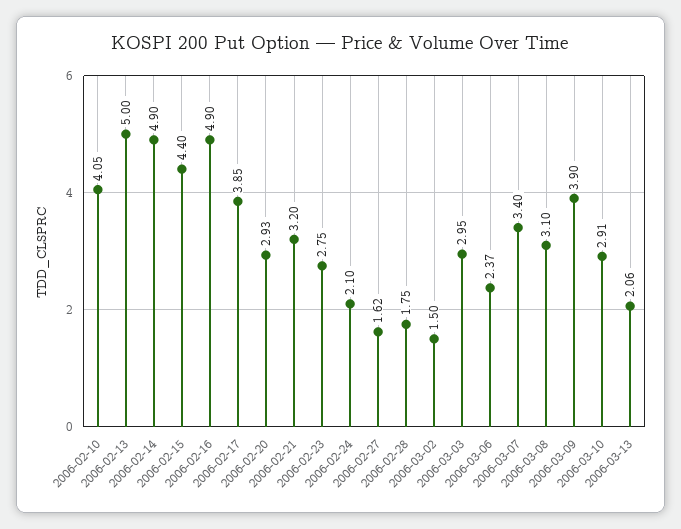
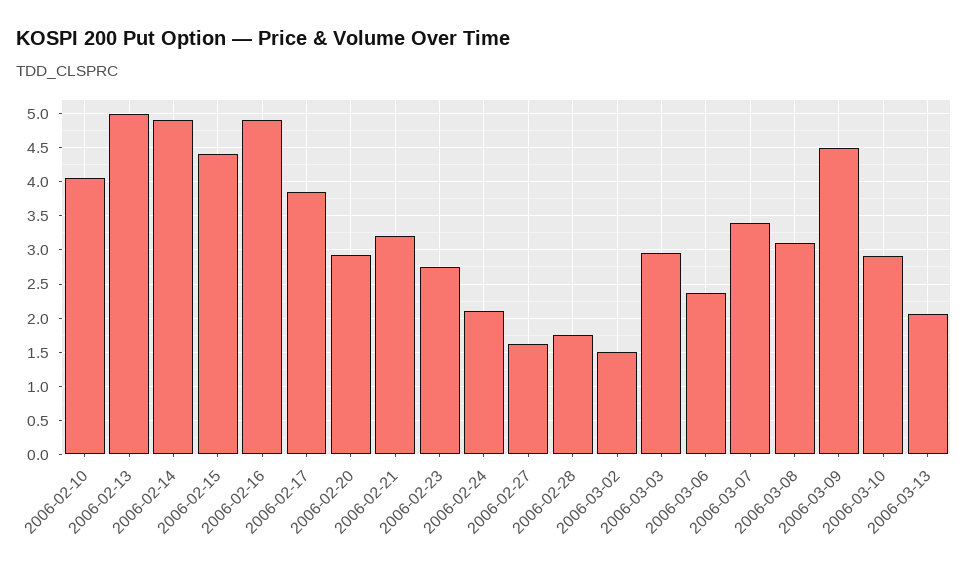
2006-03-09: 3.9 -> 4.5

